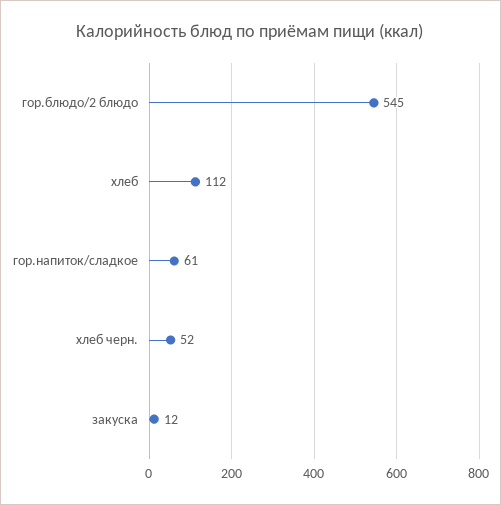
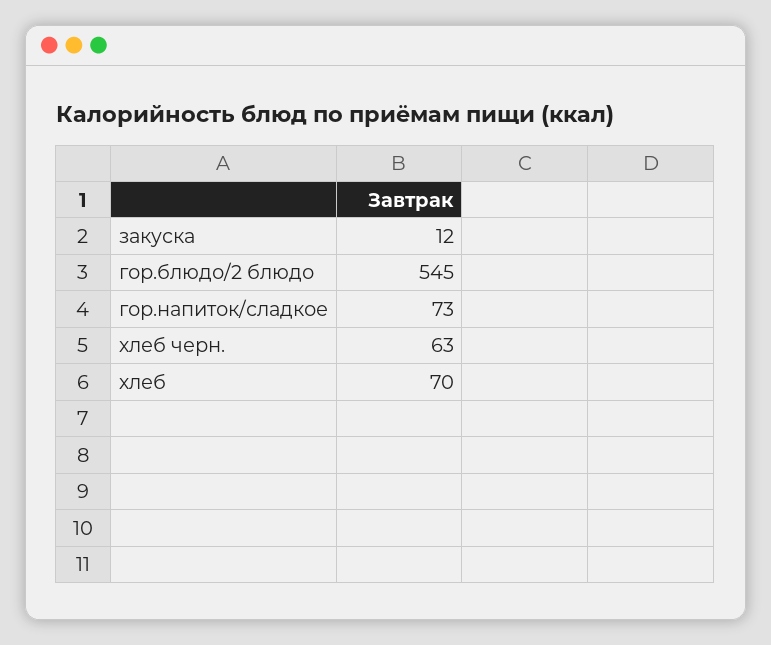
хлеб: 112 -> 70
гор.напиток/сладкое: 61 -> 73
хлеб черн.: 52 -> 63

